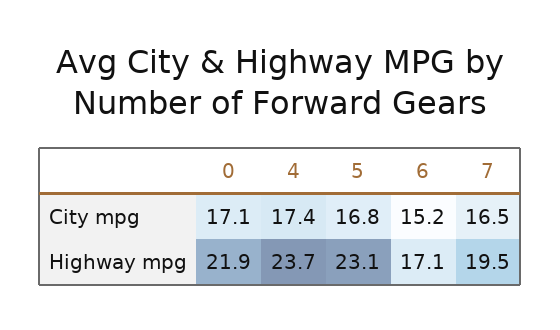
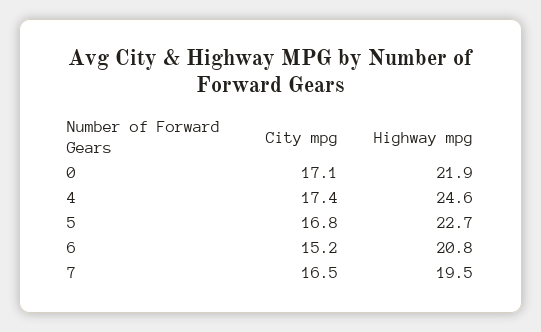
4, Highway mpg: 23.7 -> 24.6
5, Highway mpg: 23.1 -> 22.7
6, Highway mpg: 17.1 -> 20.8

